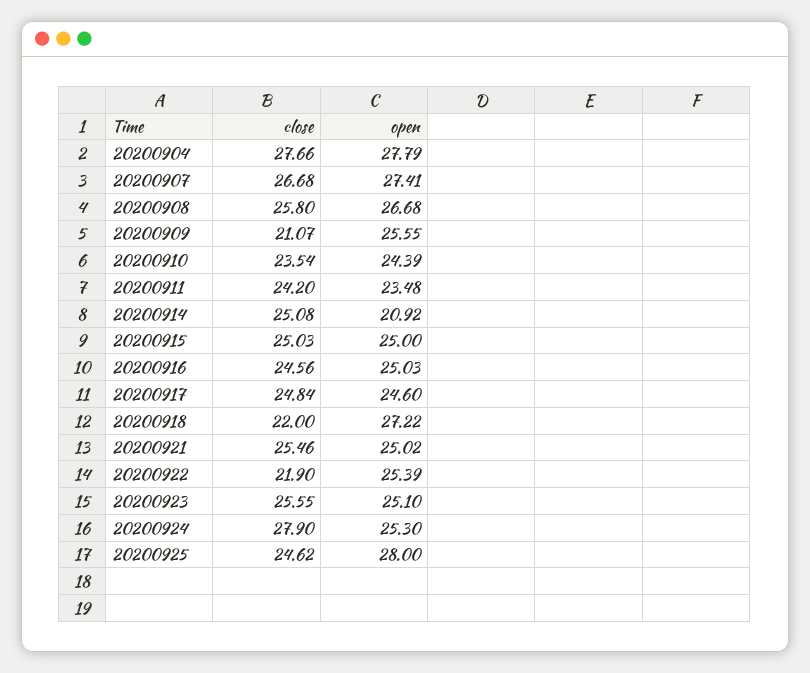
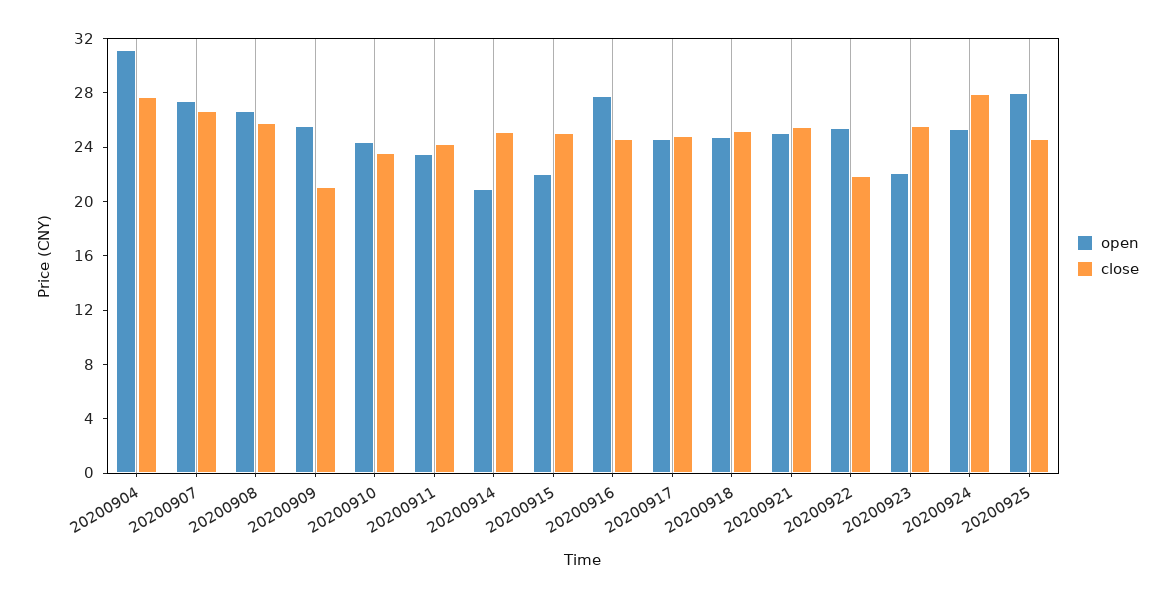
open, 20200904: 27.79 -> 31
open, 20200915: 25 -> 22
open, 20200916: 25.03 -> 28
close, 20200918: 22 -> 25
open, 20200918: 27.22 -> 25
open, 20200923: 25.1 -> 22

